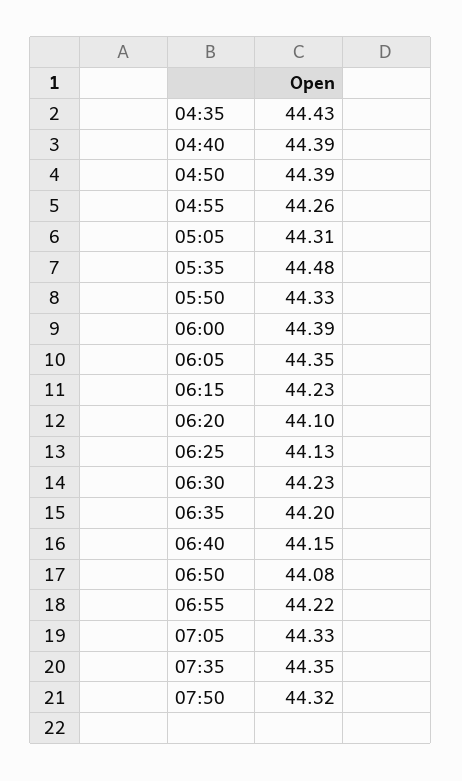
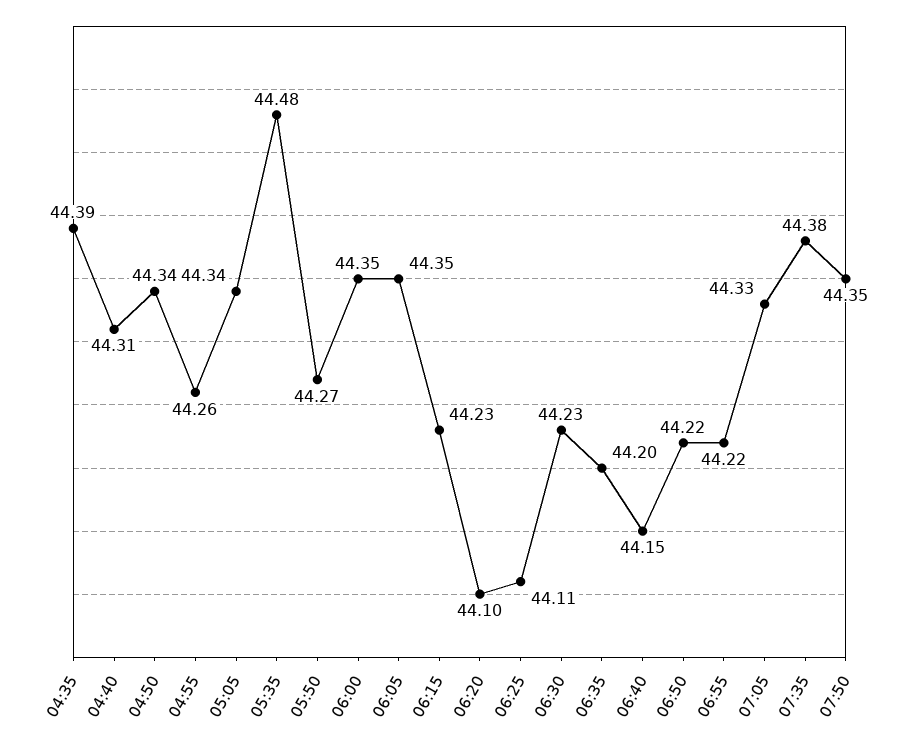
04:35: 44.43 -> 44.39
04:40: 44.39 -> 44.31
04:50: 44.39 -> 44.34
05:05: 44.31 -> 44.34
05:50: 44.33 -> 44.27
06:00: 44.39 -> 44.35
06:25: 44.13 -> 44.11
06:50: 44.08 -> 44.22
07:35: 44.35 -> 44.38
07:50: 44.32 -> 44.35

